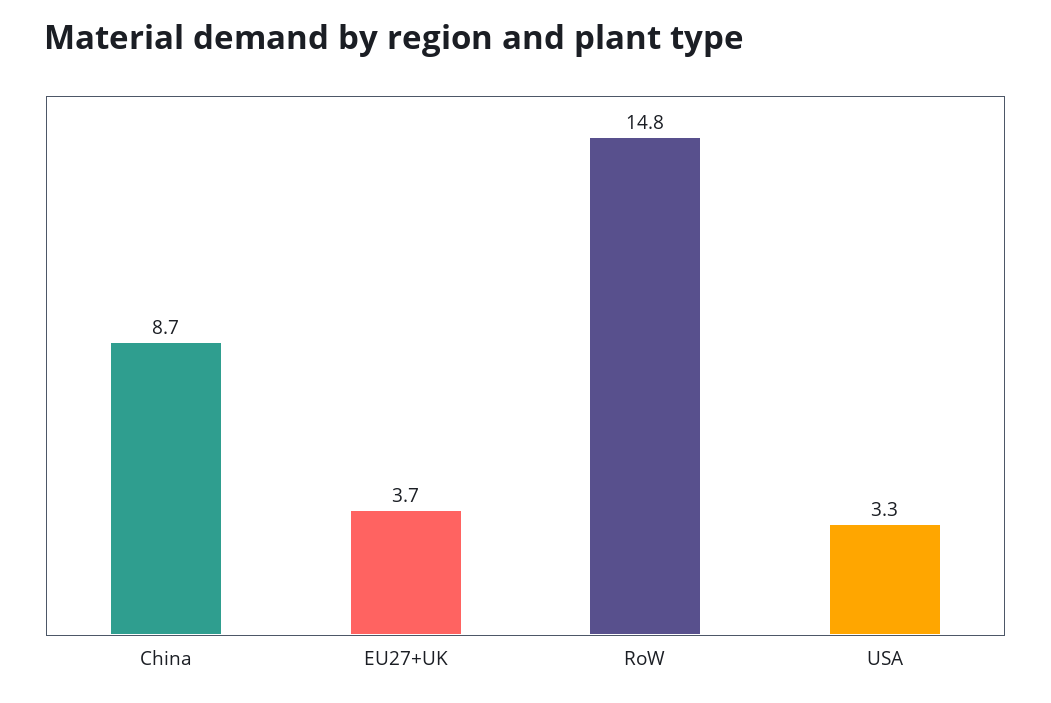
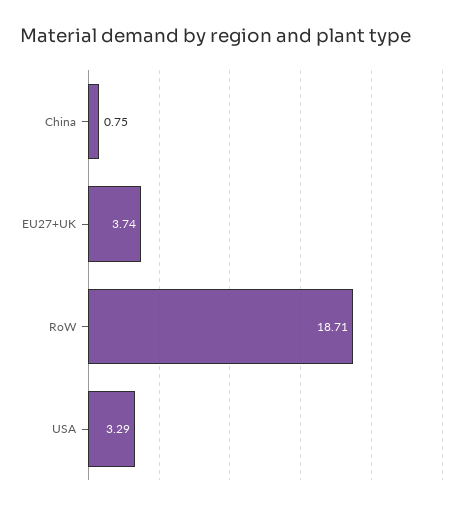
China: 8.7 -> 0.75
RoW: 14.8 -> 18.71

